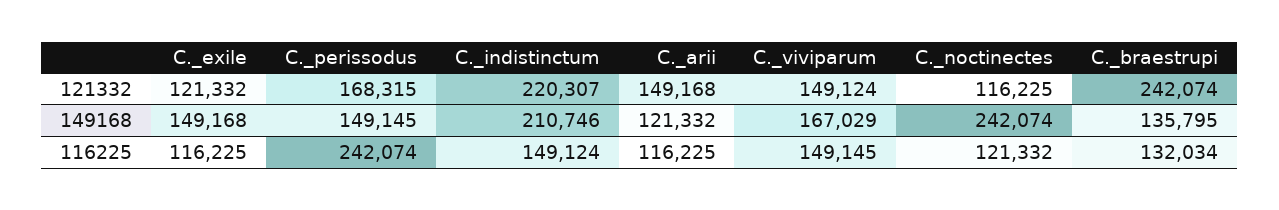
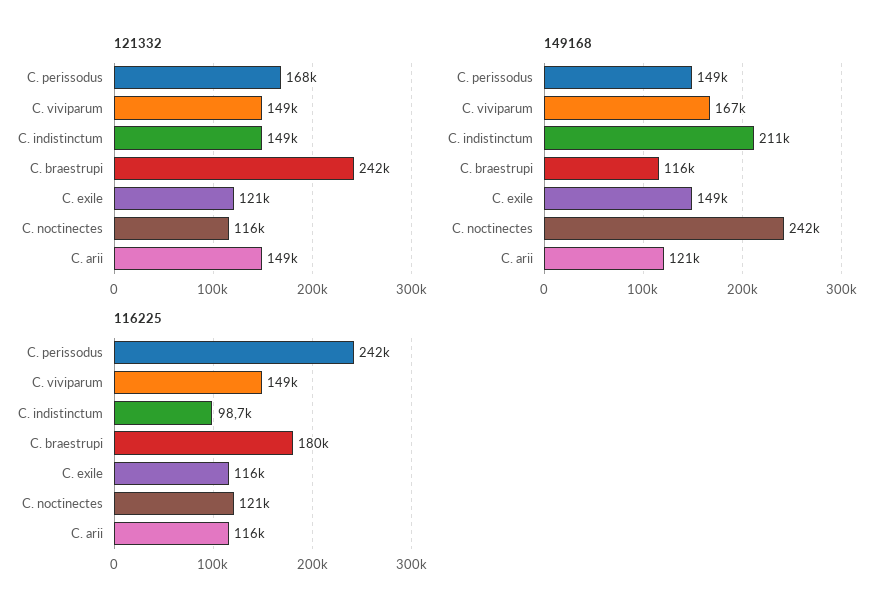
121332, C._indistinctum: 220307 -> 149000
149168, C._braestrupi: 135795 -> 116000
116225, C._indistinctum: 149124 -> 98700
116225, C._braestrupi: 132034 -> 180000

